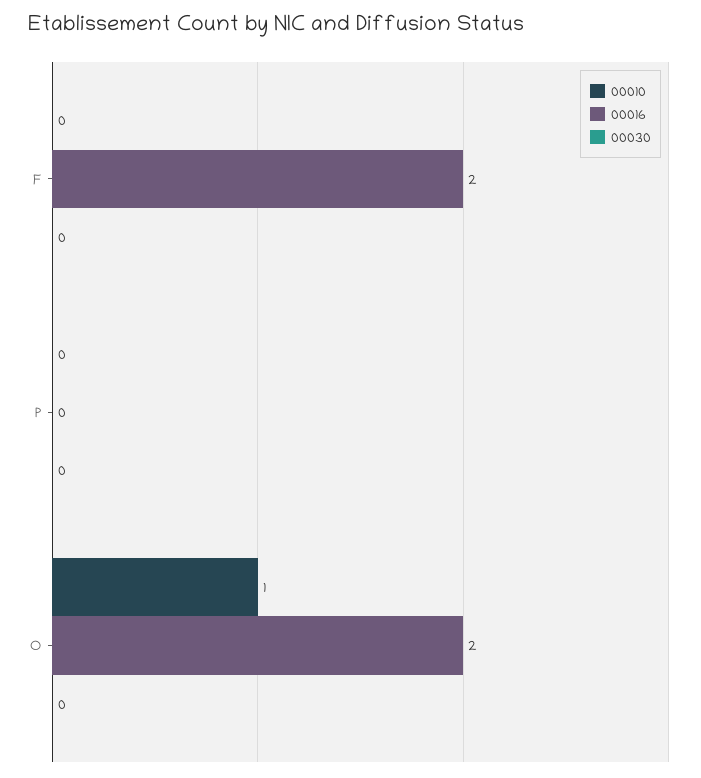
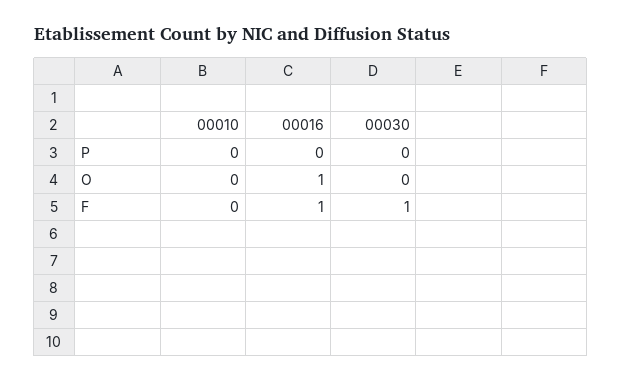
00016, F: 2 -> 1
00030, F: 0 -> 1
00010, O: 1 -> 0
00016, O: 2 -> 1

